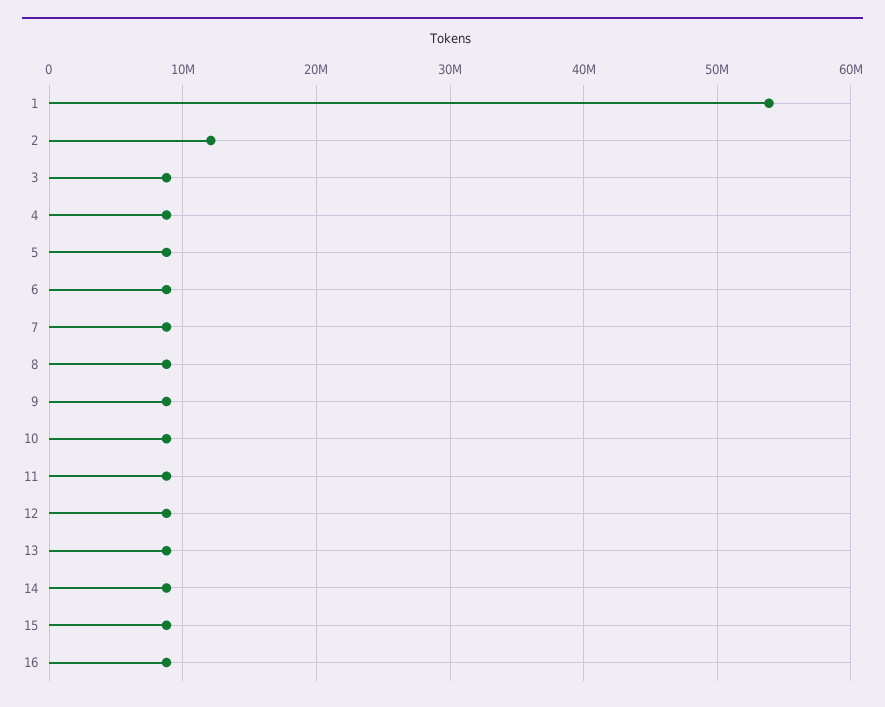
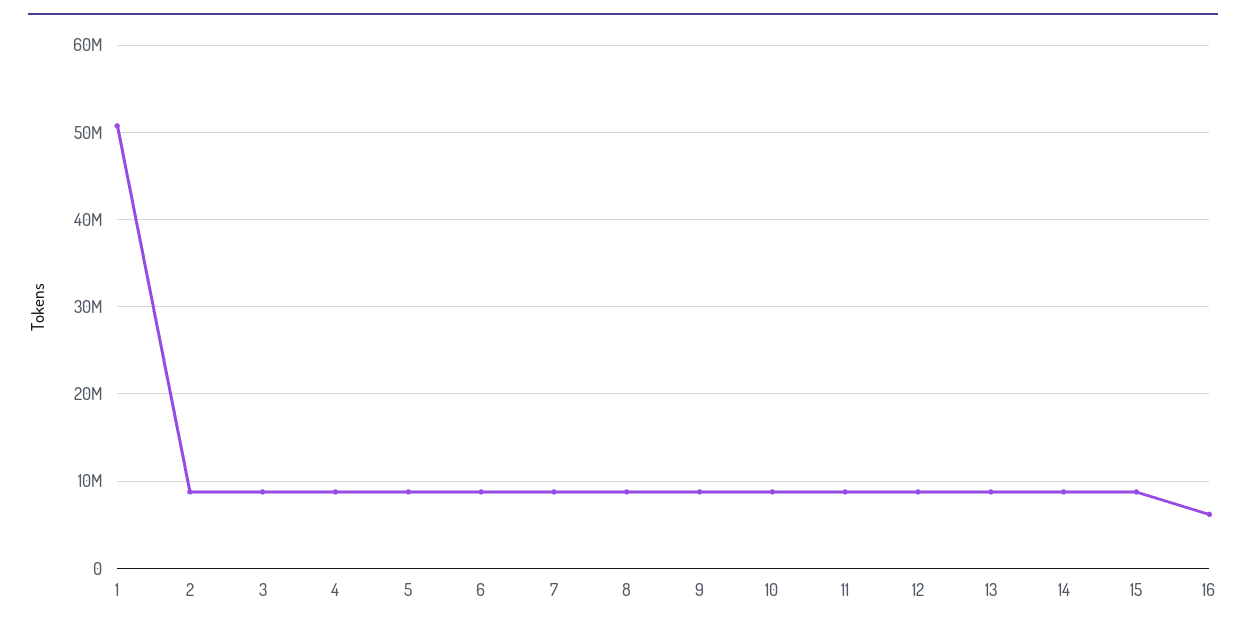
1: 54000000 -> 51000000
2: 12000000 -> 9000000
16: 9000000 -> 6000000

